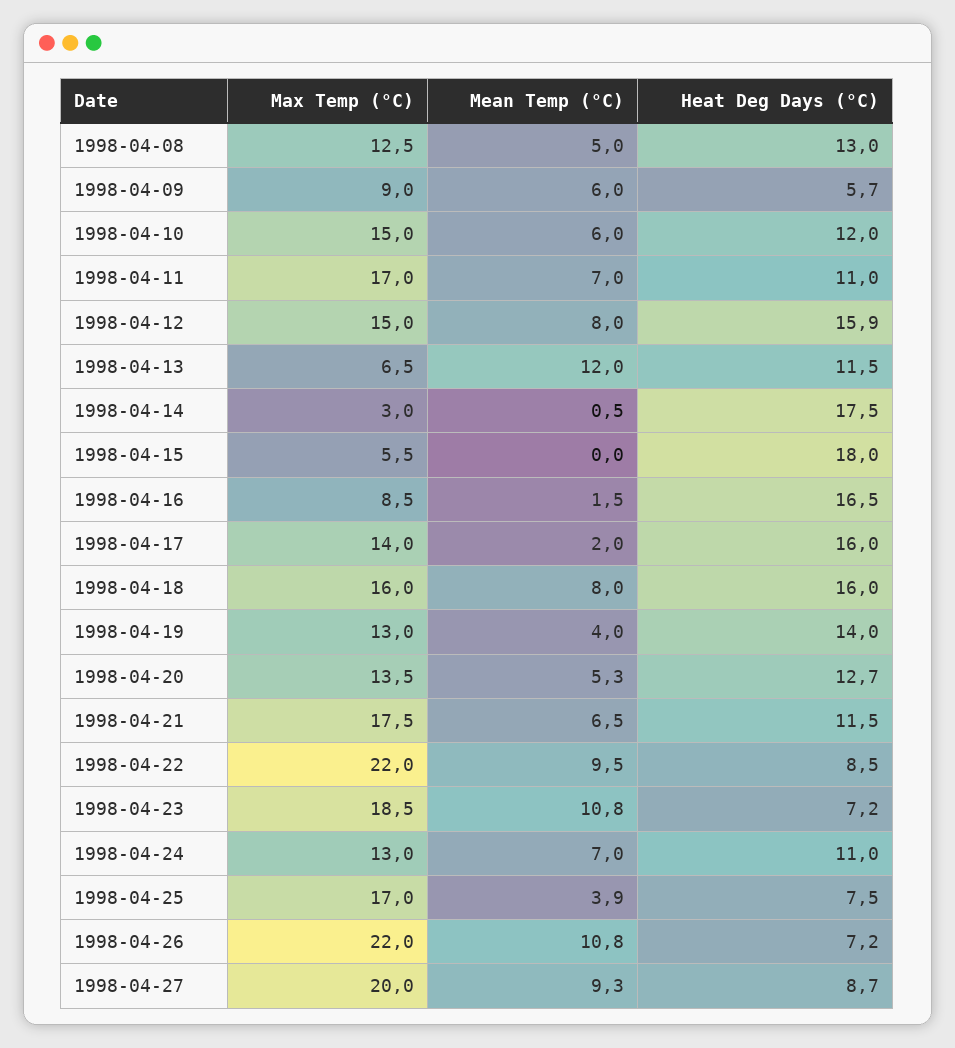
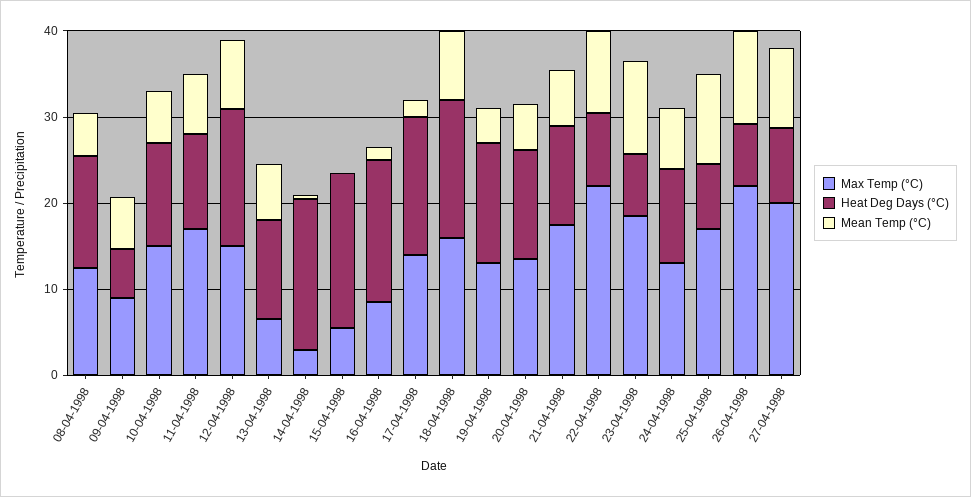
Mean Temp (°C), 1998-04-13: 12 -> 6
Mean Temp (°C), 1998-04-25: 3.9 -> 10

